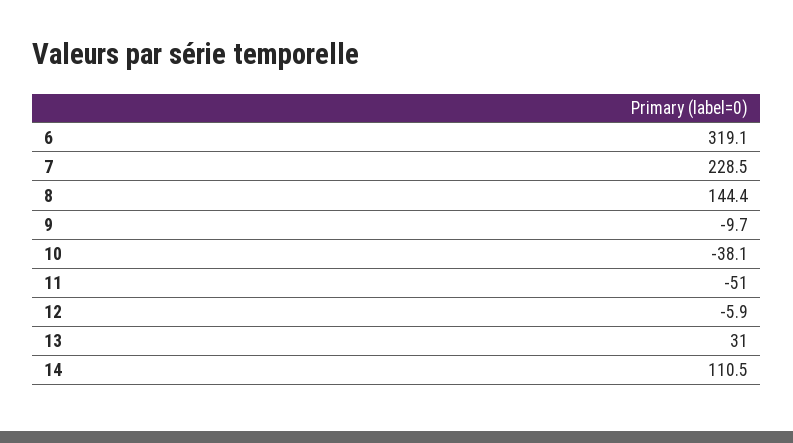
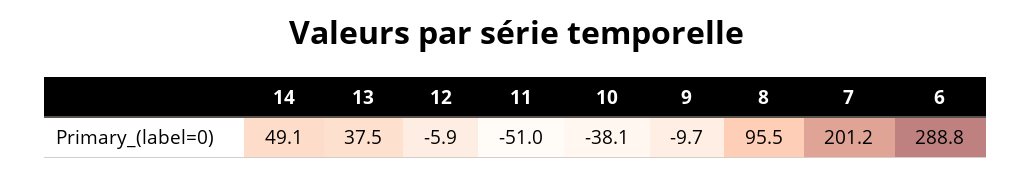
6: 319.1 -> 288.8
7: 228.5 -> 201.2
8: 144.4 -> 95.5
13: 31 -> 37.5
14: 110.5 -> 49.1

